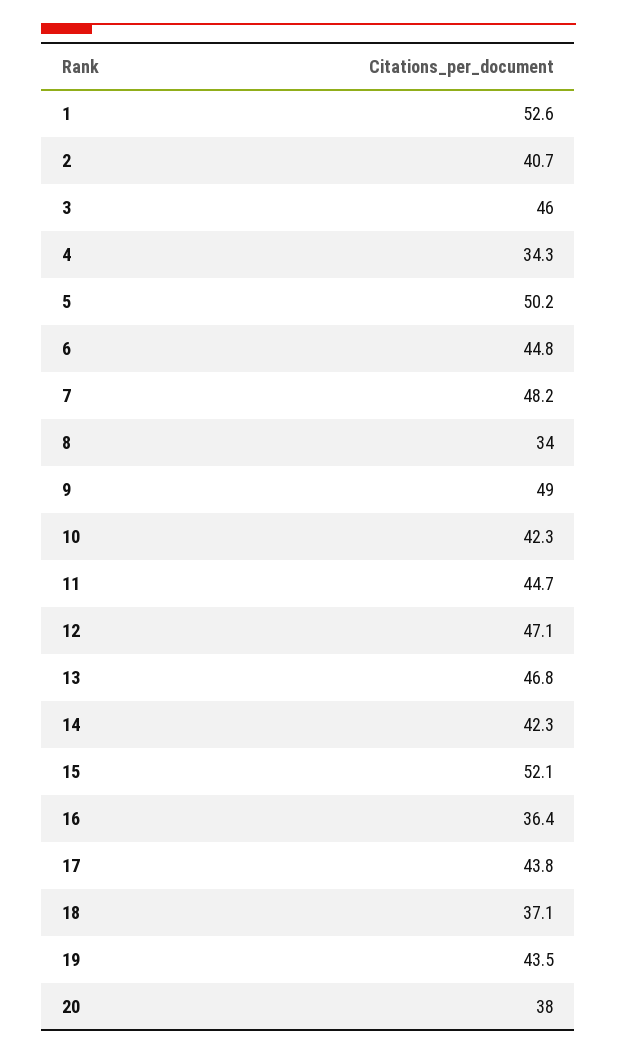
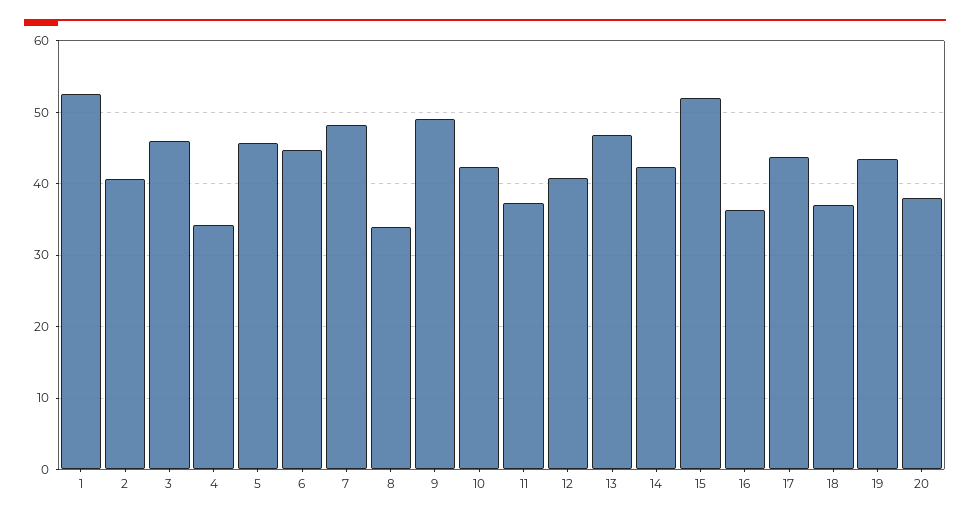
5: 50.2 -> 46
11: 44.7 -> 37
12: 47.1 -> 41

